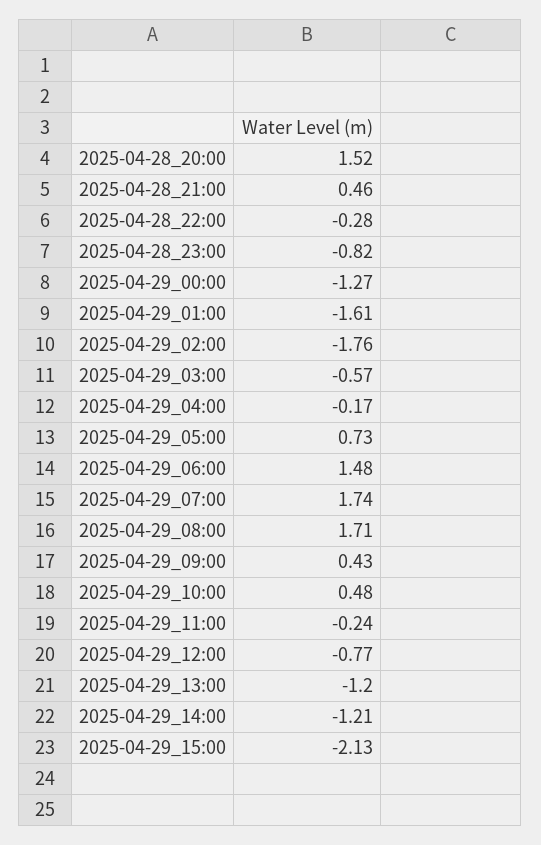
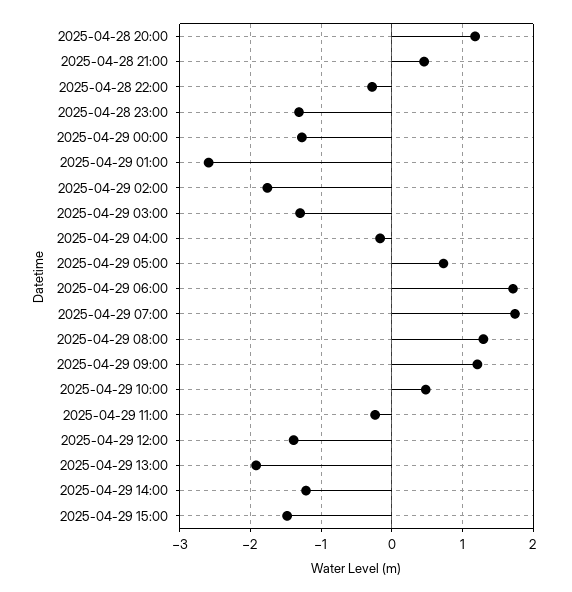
2025-04-28_20:00: 1.52 -> 1.2
2025-04-28_23:00: -0.82 -> -1.3
2025-04-29_01:00: -1.61 -> -2.6
2025-04-29_03:00: -0.57 -> -1.3
2025-04-29_06:00: 1.48 -> 1.7
2025-04-29_08:00: 1.71 -> 1.3
2025-04-29_09:00: 0.43 -> 1.2
2025-04-29_12:00: -0.77 -> -1.4
2025-04-29_13:00: -1.2 -> -1.9
2025-04-29_15:00: -2.13 -> -1.5

